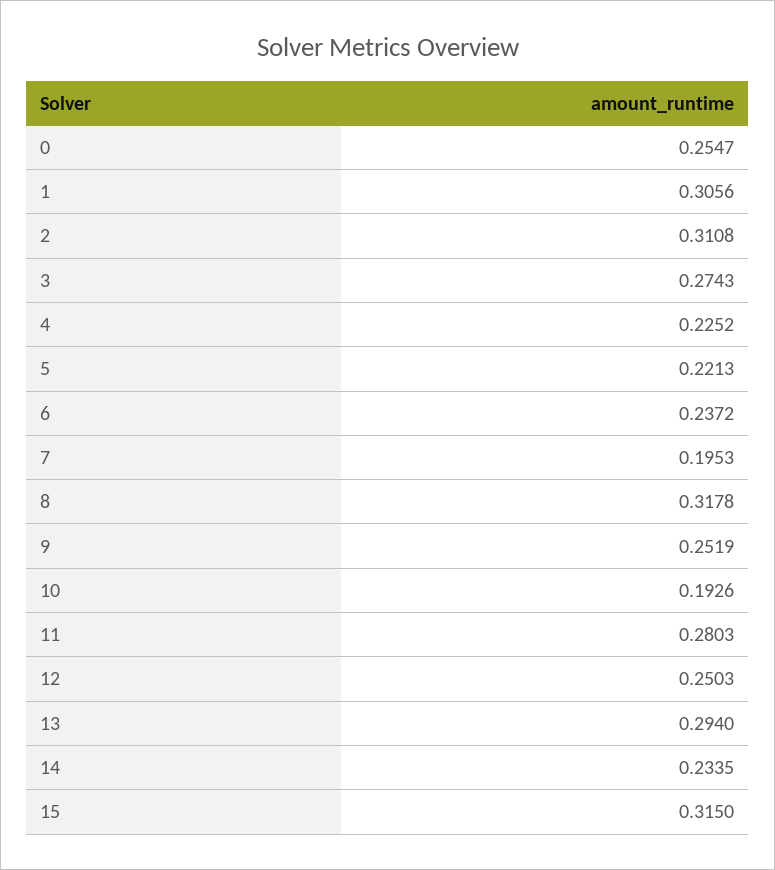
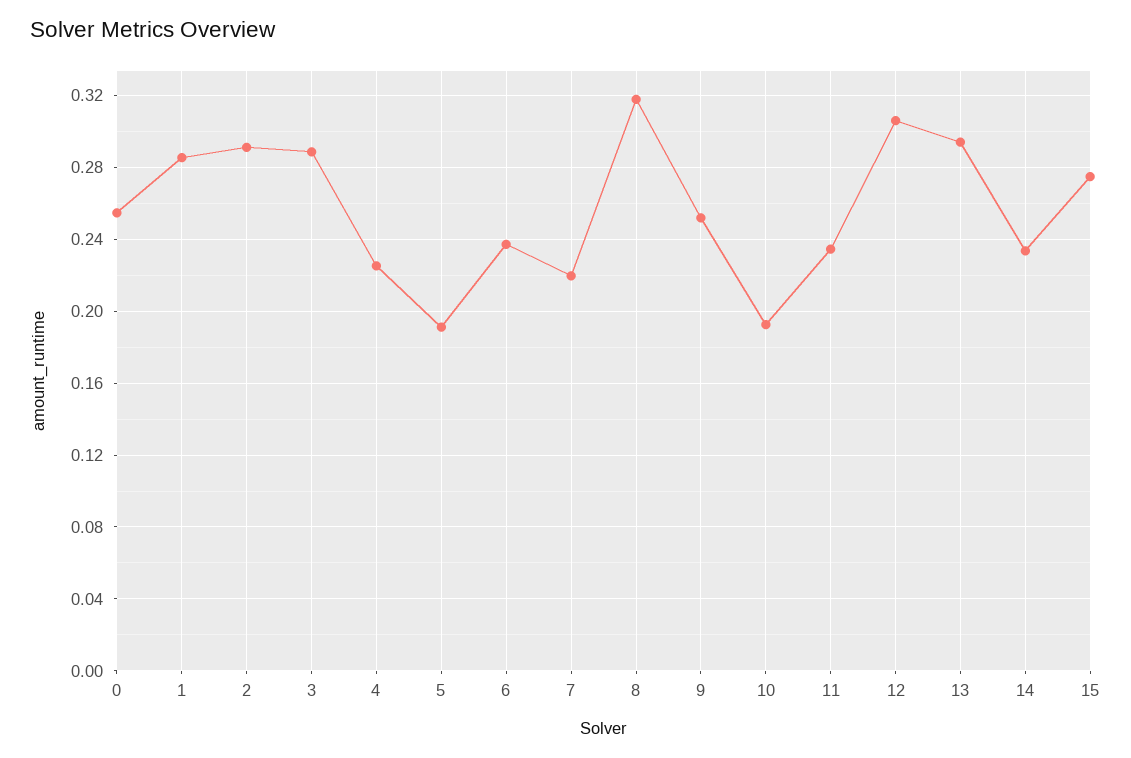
1: 0.3056 -> 0.285
2: 0.3108 -> 0.29
3: 0.2743 -> 0.29
5: 0.2213 -> 0.19
7: 0.1953 -> 0.22
11: 0.2803 -> 0.235
12: 0.2503 -> 0.305
15: 0.315 -> 0.275

